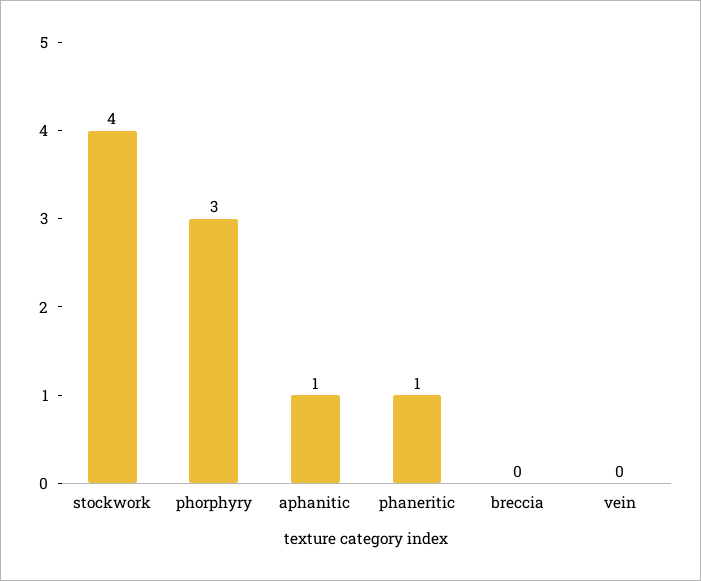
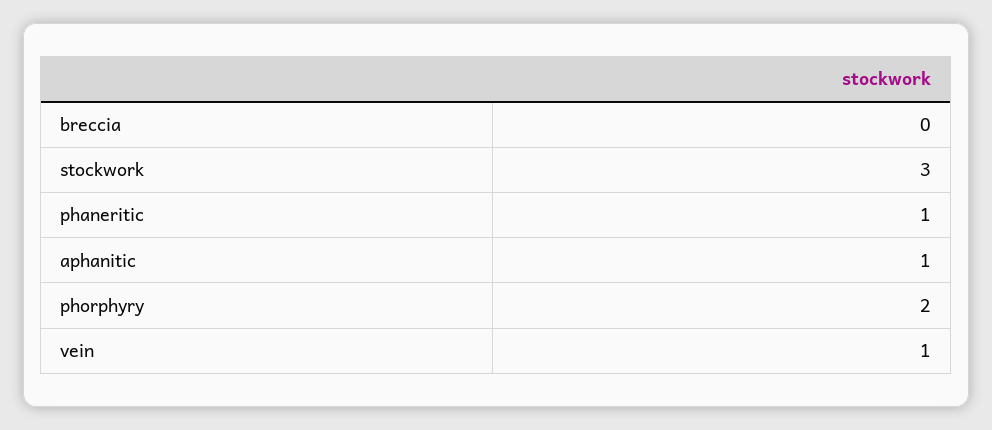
stockwork: 4 -> 3
phorphyry: 3 -> 2
vein: 0 -> 1

